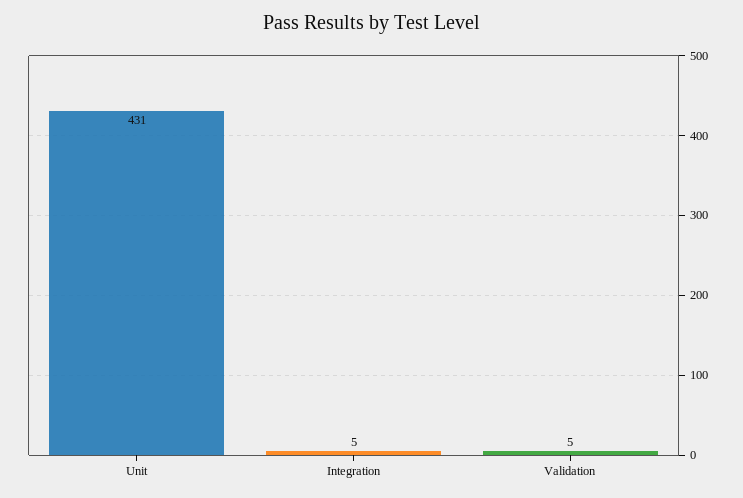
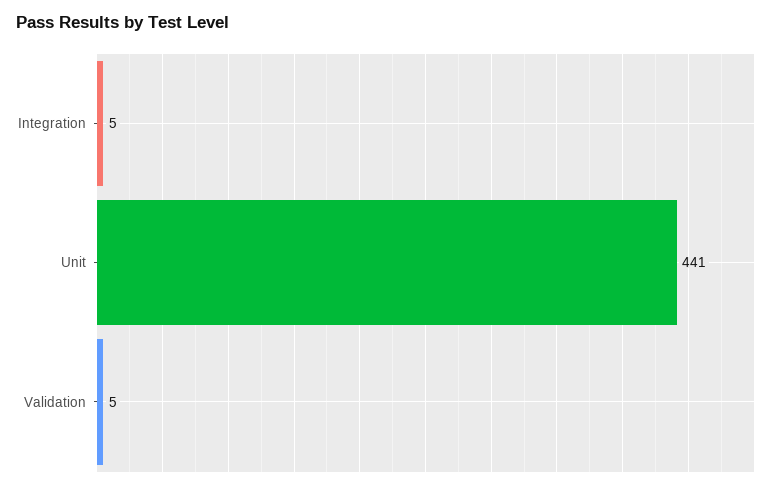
Unit: 431 -> 441

